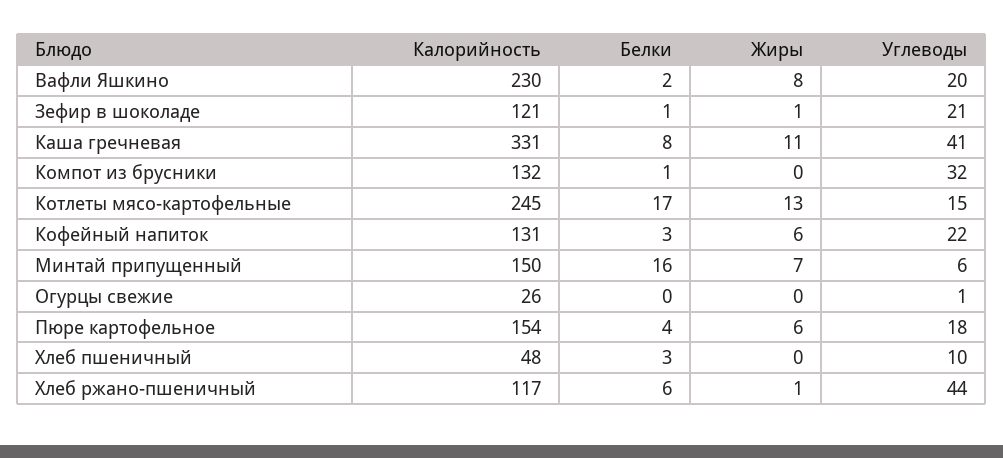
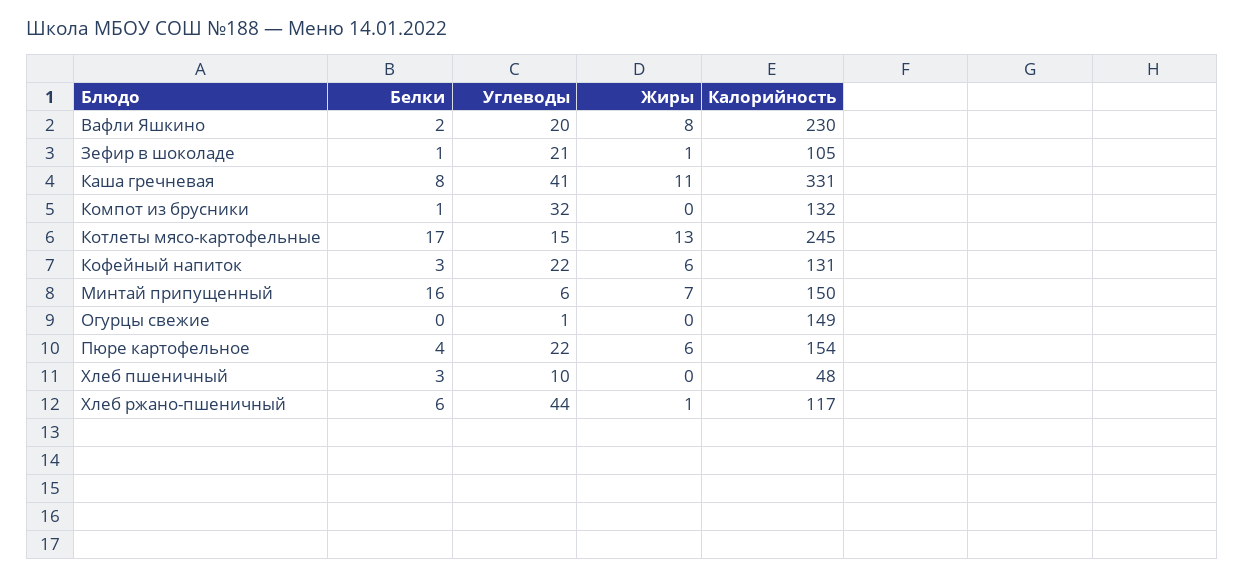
Калорийность, Зефир в шоколаде: 121 -> 105
Калорийность, Огурцы свежие: 26 -> 149
Углеводы, Пюре картофельное: 18 -> 22

